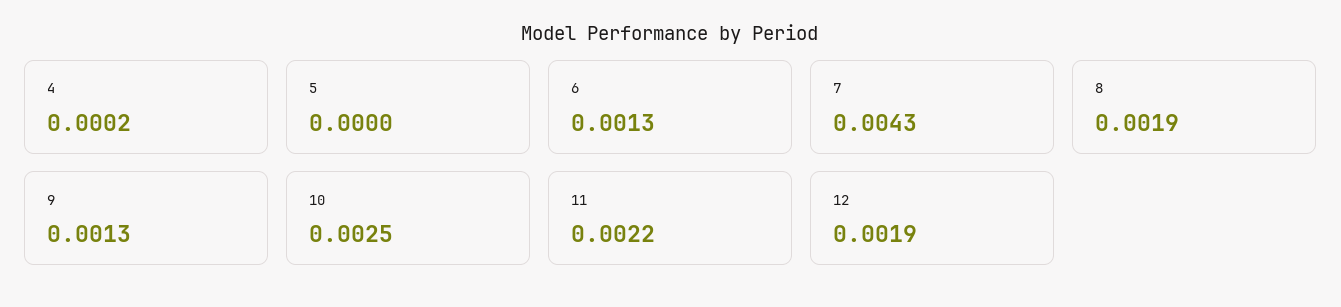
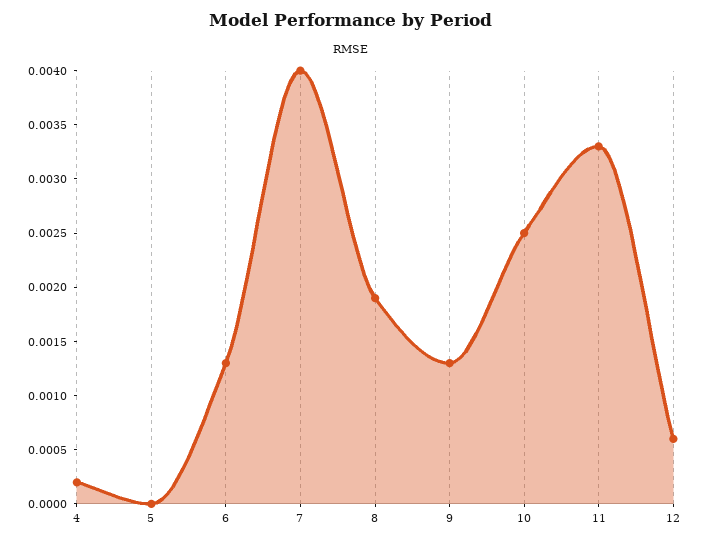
7: 0.0043 -> 0.004
11: 0.0022 -> 0.0033
12: 0.0019 -> 0.0006

